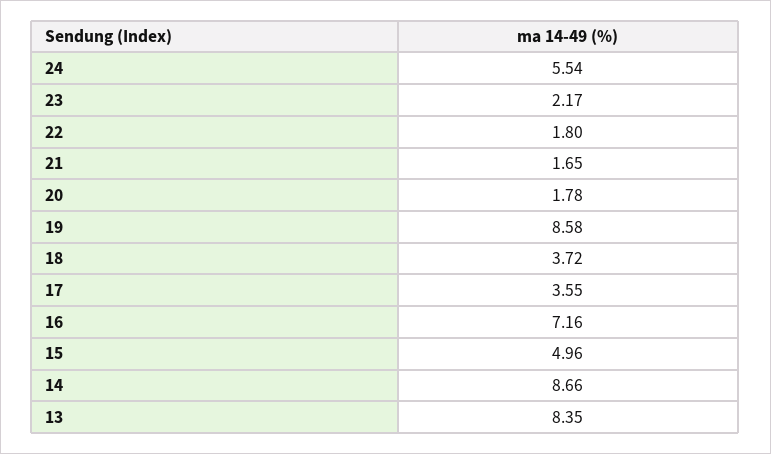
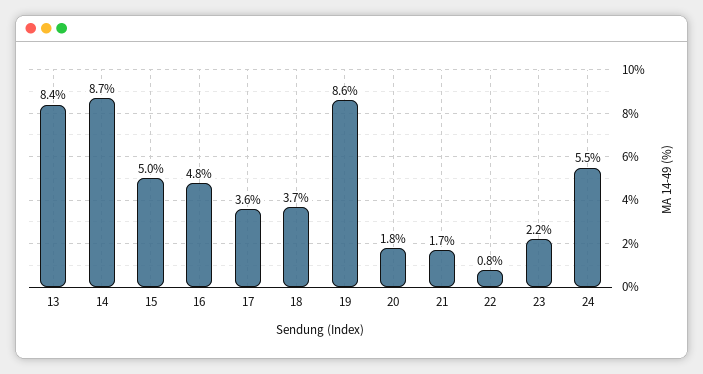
22: 1.8 -> 0.8
16: 7.16 -> 4.8

